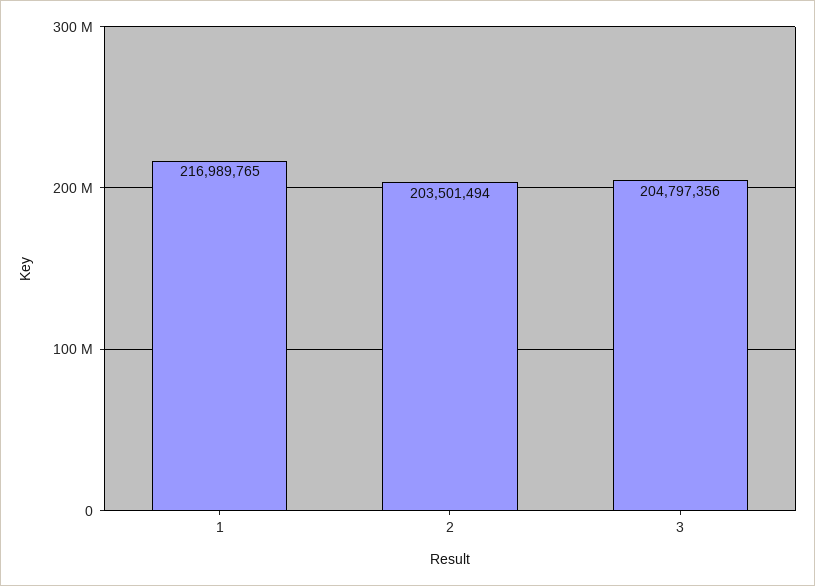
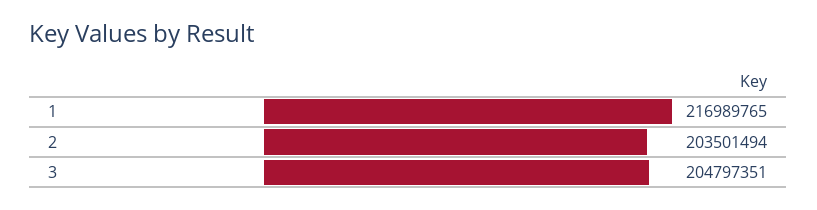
3: 204797356 -> 204797351

